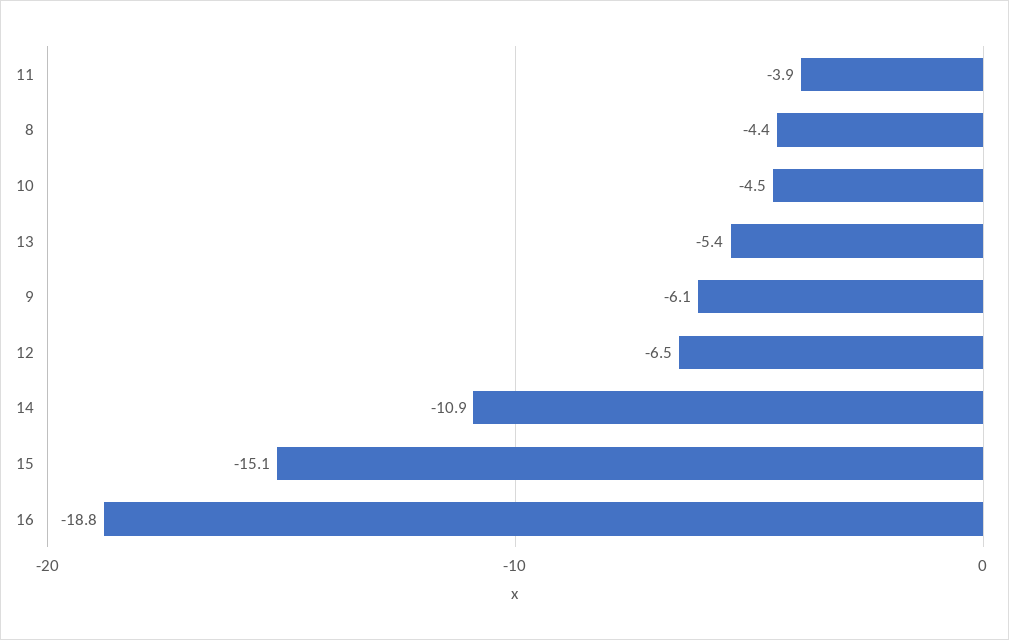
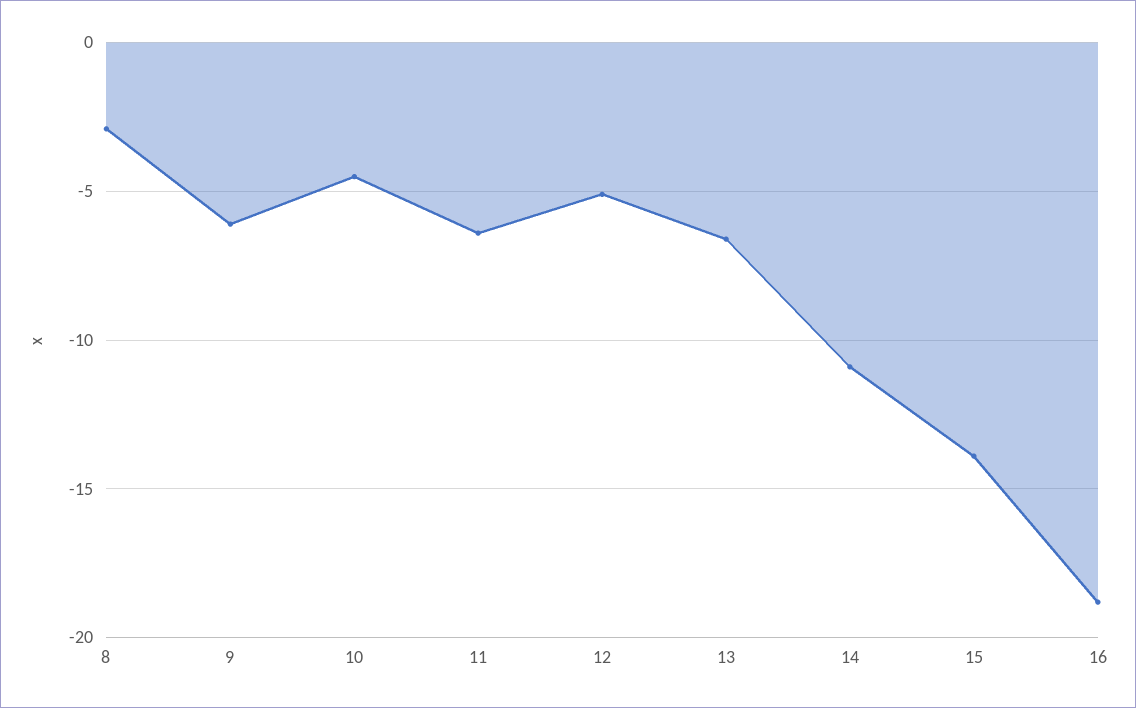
11: -3.9 -> -6.5
8: -4.4 -> -3
13: -5.4 -> -6.5
12: -6.5 -> -5
15: -15.1 -> -14

